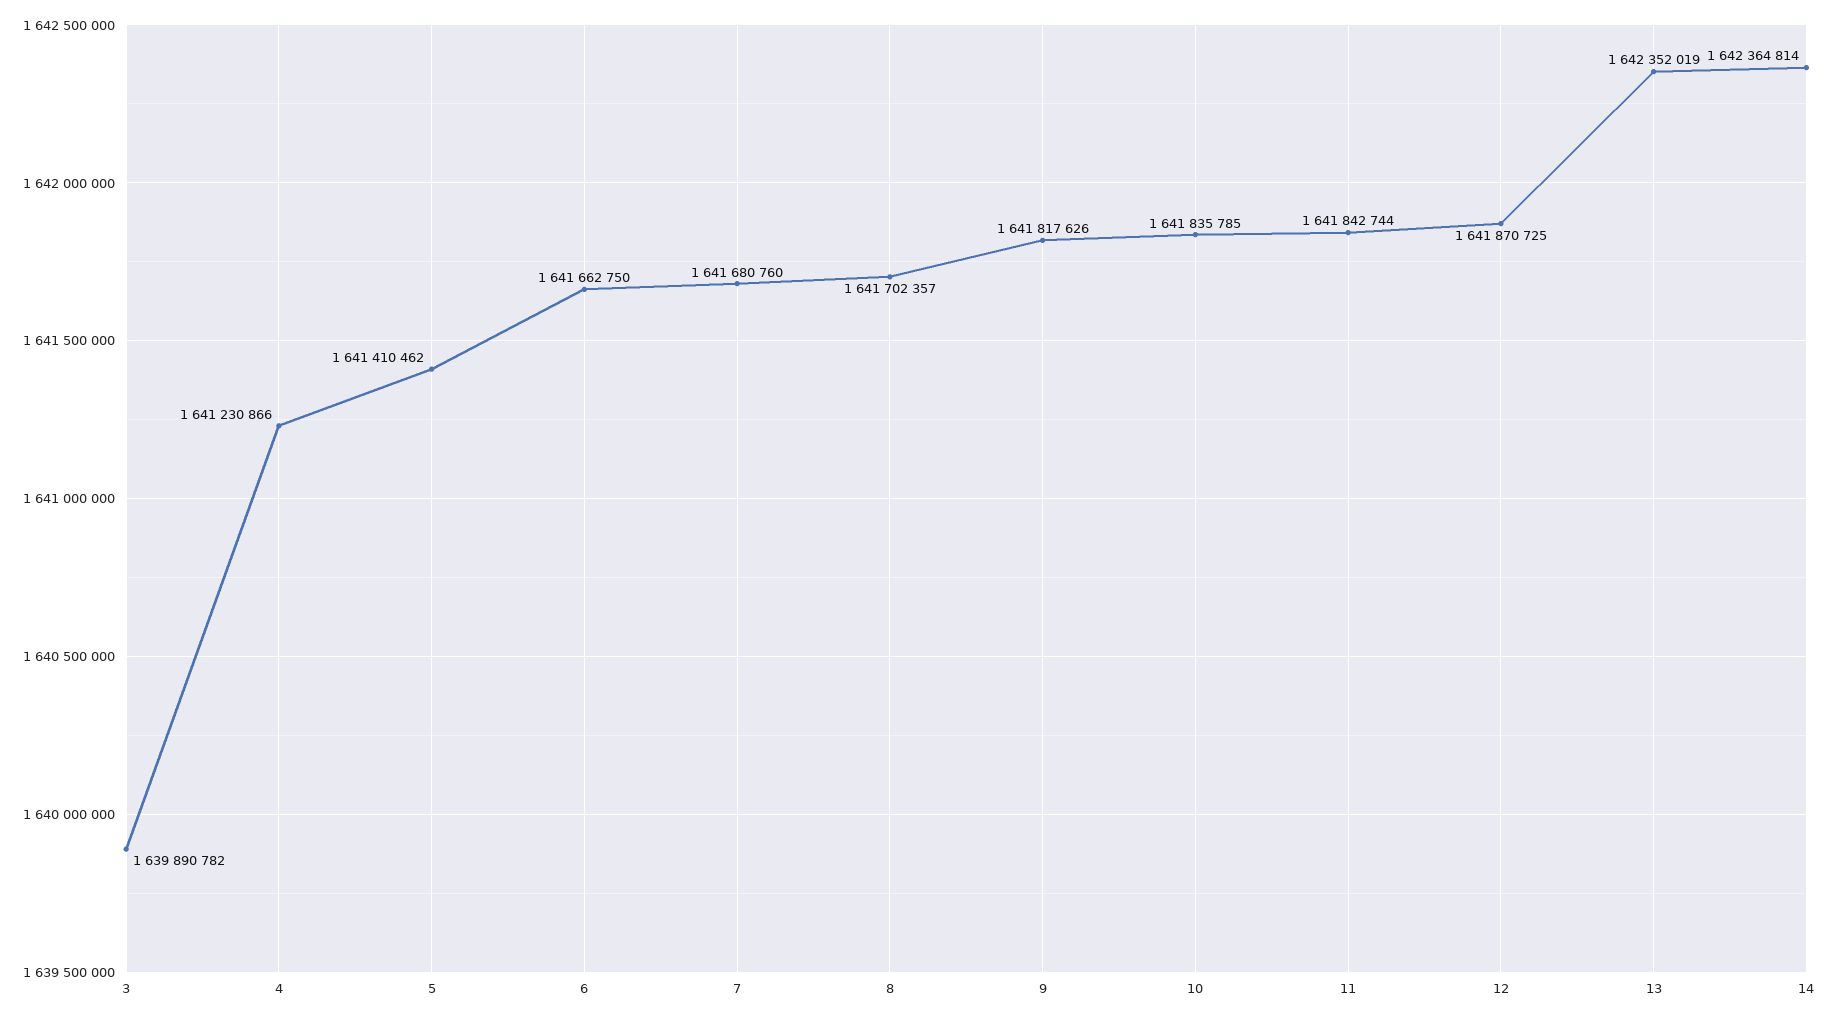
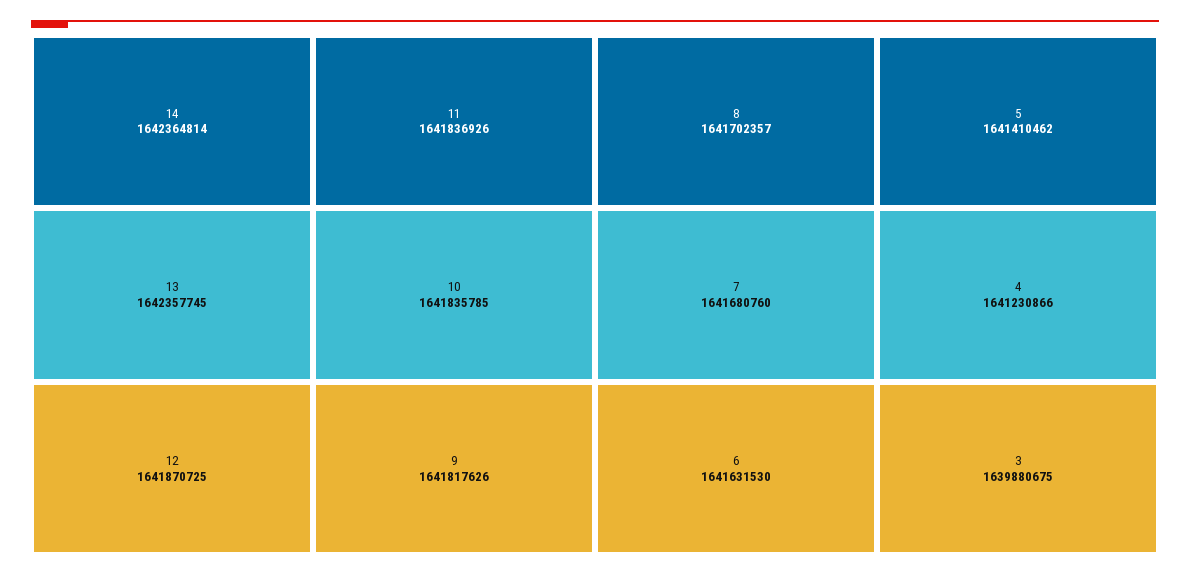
3: 1639890782 -> 1639880675
6: 1641662750 -> 1641631530
11: 1641842744 -> 1641836926
13: 1642352019 -> 1642357745

